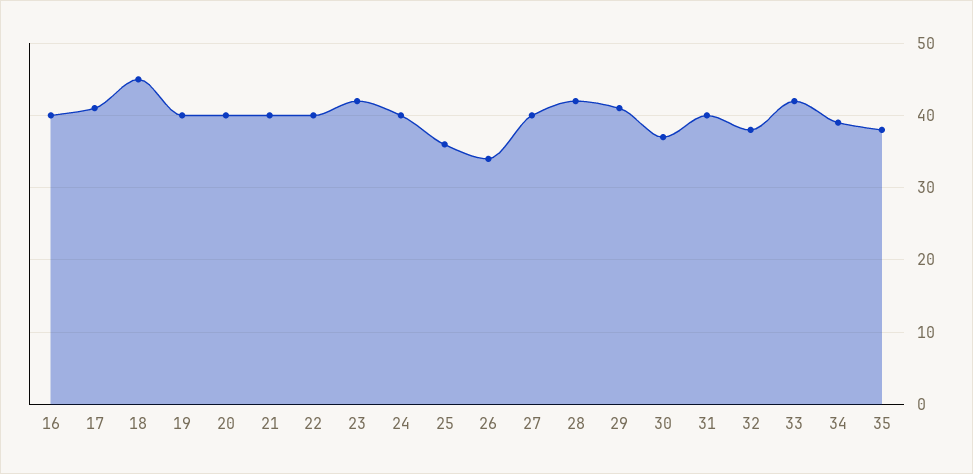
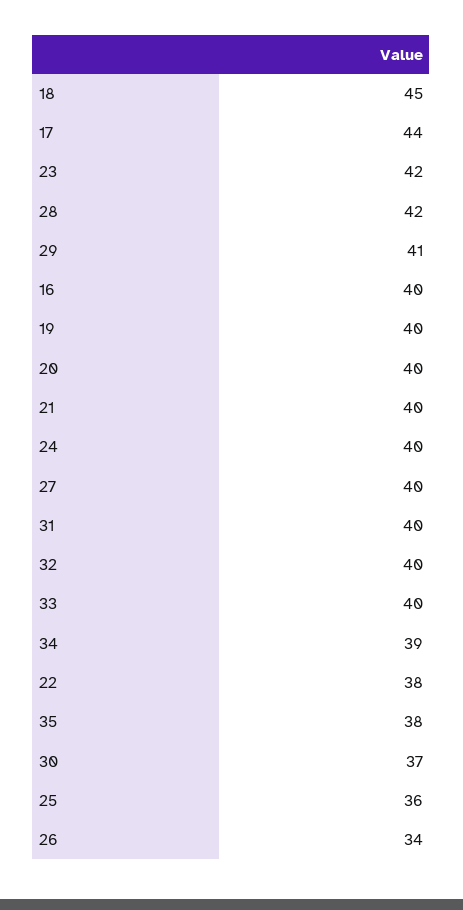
17: 41 -> 44
22: 40 -> 38
32: 38 -> 40
33: 42 -> 40

